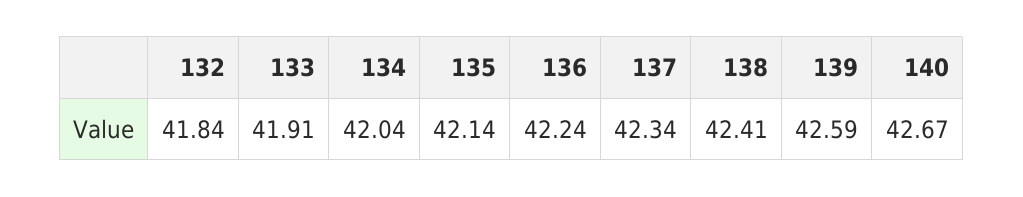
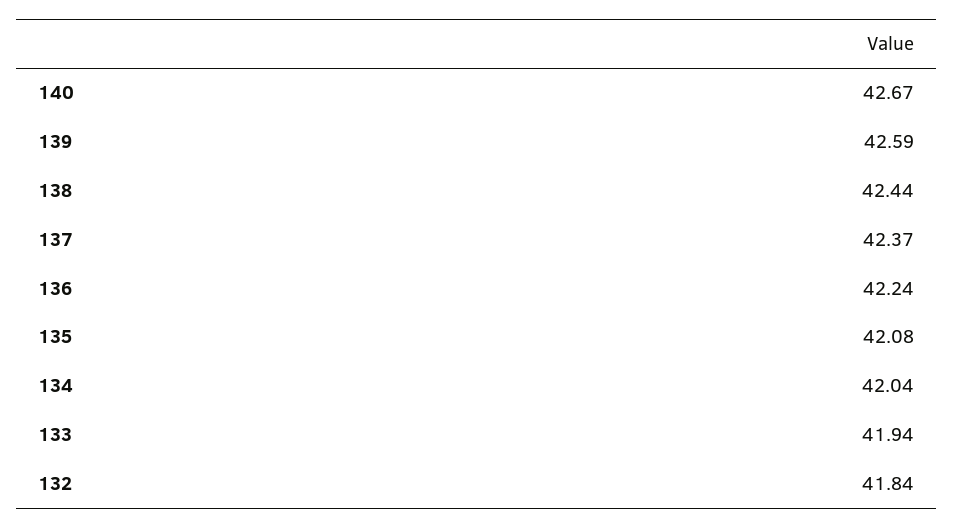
133: 41.91 -> 41.94
135: 42.14 -> 42.08
137: 42.34 -> 42.37
138: 42.41 -> 42.44

